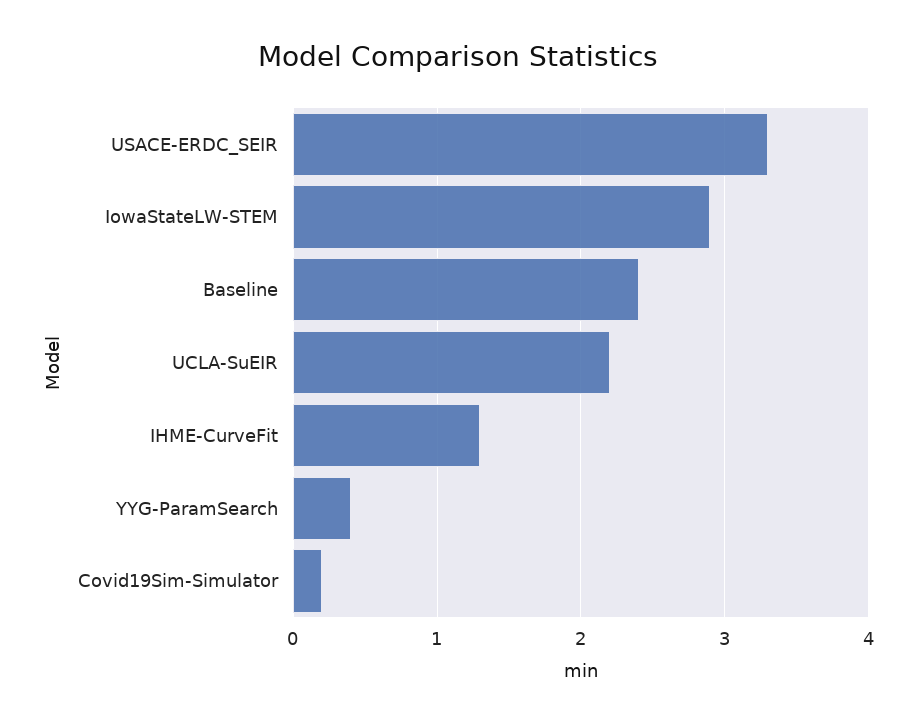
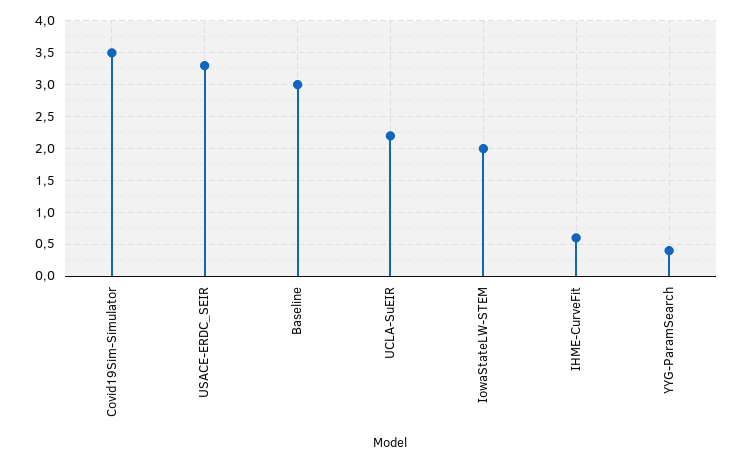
IowaStateLW-STEM: 2.9 -> 2
Baseline: 2.4 -> 3
IHME-CurveFit: 1.3 -> 0.6
Covid19Sim-Simulator: 0.2 -> 3.5

